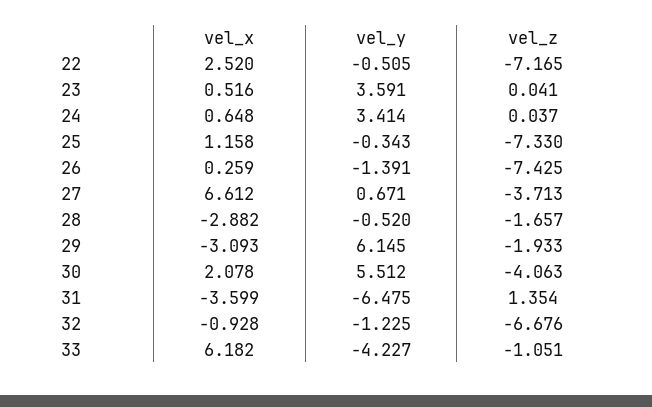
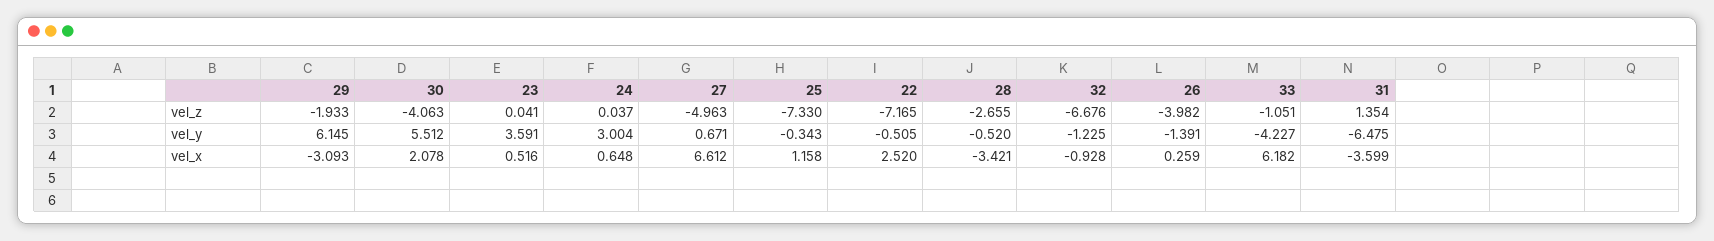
vel_y, 24: 3.414 -> 3.004
vel_z, 26: -7.425 -> -3.982
vel_z, 27: -3.713 -> -4.963
vel_x, 28: -2.882 -> -3.421
vel_z, 28: -1.657 -> -2.655

